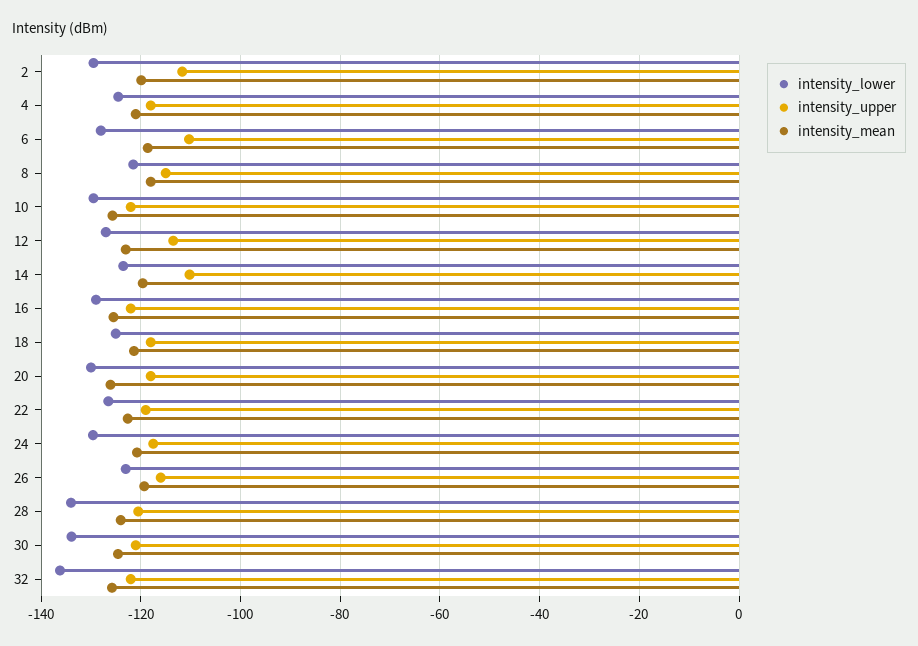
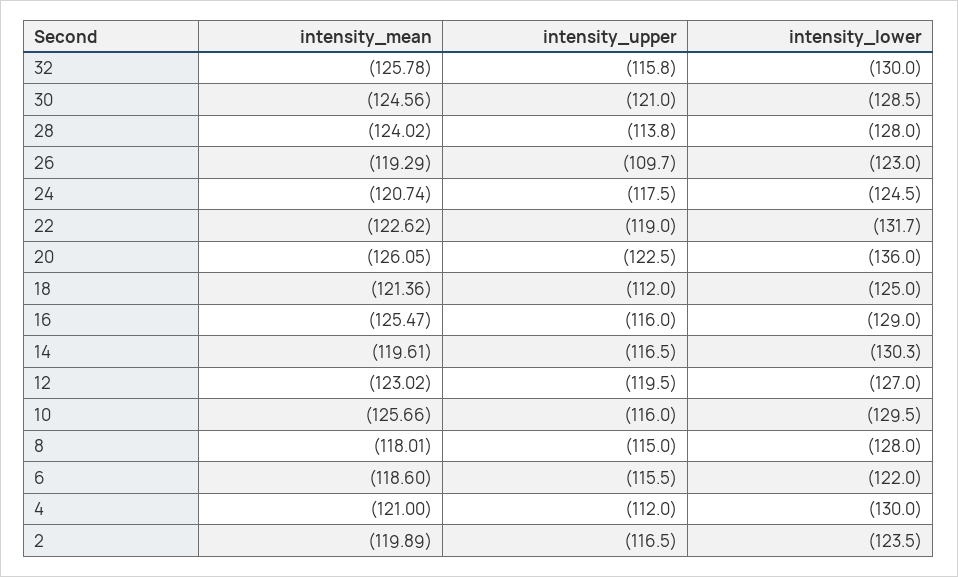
intensity_lower, 2: -130 -> -123.5
intensity_upper, 2: -112 -> -116.5
intensity_lower, 4: -124 -> -130
intensity_upper, 4: -118 -> -112
intensity_lower, 6: -128 -> -122
intensity_upper, 6: -110 -> -115.5
intensity_lower, 8: -122 -> -128
intensity_upper, 10: -122 -> -116
intensity_upper, 12: -114 -> -119.5
intensity_lower, 14: -124 -> -130.3
intensity_upper, 14: -110 -> -116.5
intensity_upper, 16: -122 -> -116
intensity_upper, 18: -118 -> -112
intensity_lower, 20: -130 -> -136
intensity_upper, 20: -118 -> -122.5
intensity_lower, 22: -126 -> -131.7
intensity_lower, 24: -130 -> -124.5
intensity_upper, 26: -116 -> -109.7
intensity_lower, 28: -134 -> -128
intensity_upper, 28: -120 -> -113.8
intensity_lower, 30: -134 -> -128.5
intensity_lower, 32: -136 -> -130
intensity_upper, 32: -122 -> -115.8

